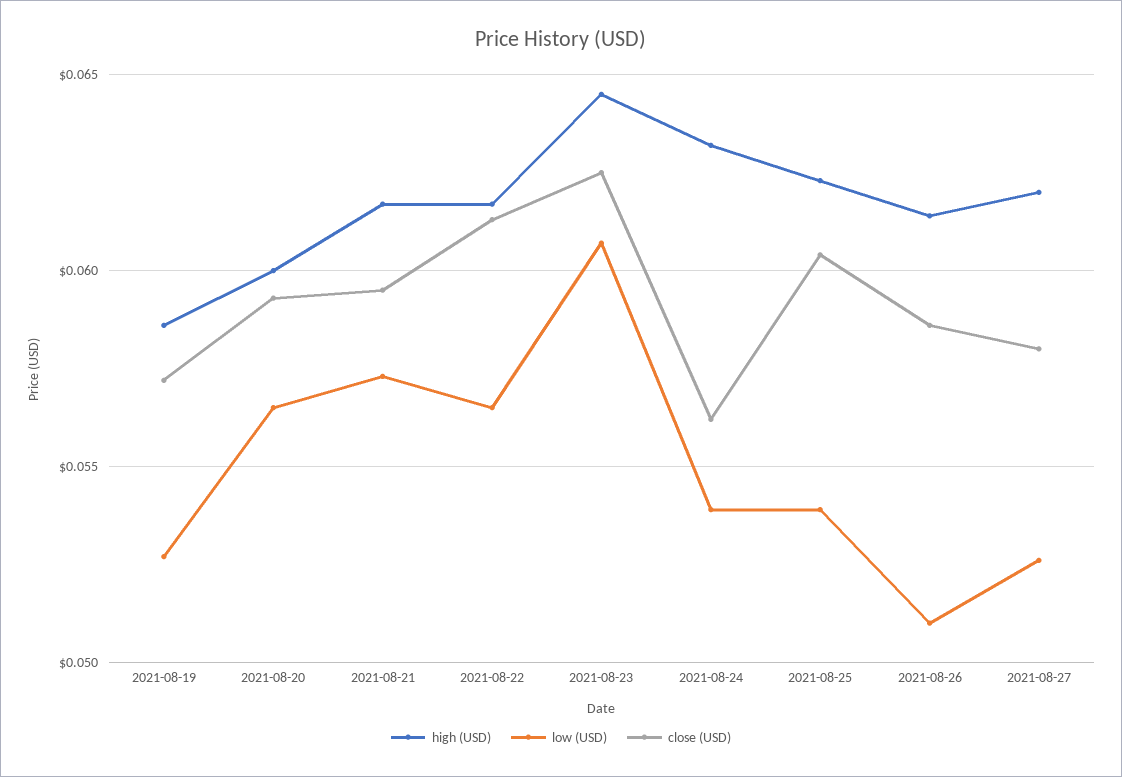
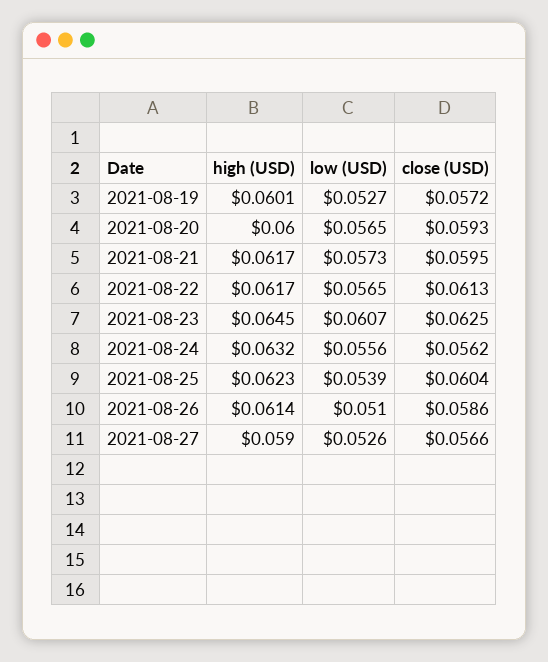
high (USD), 2021-08-19: 0.0585 -> 0.0601
low (USD), 2021-08-24: 0.054 -> 0.0556
high (USD), 2021-08-27: 0.062 -> 0.059
close (USD), 2021-08-27: 0.058 -> 0.0566

